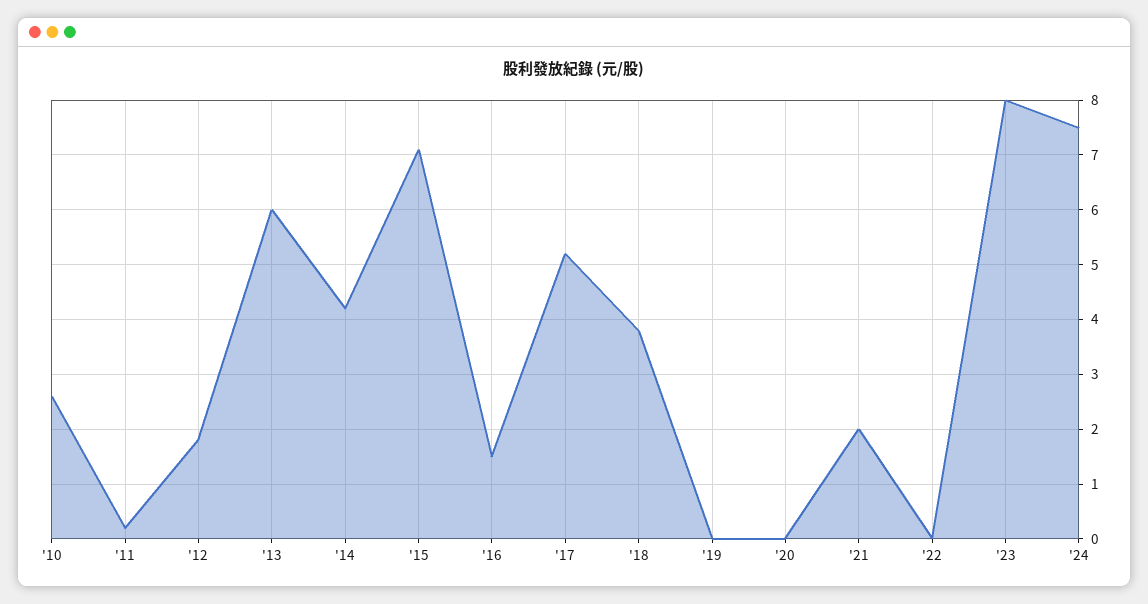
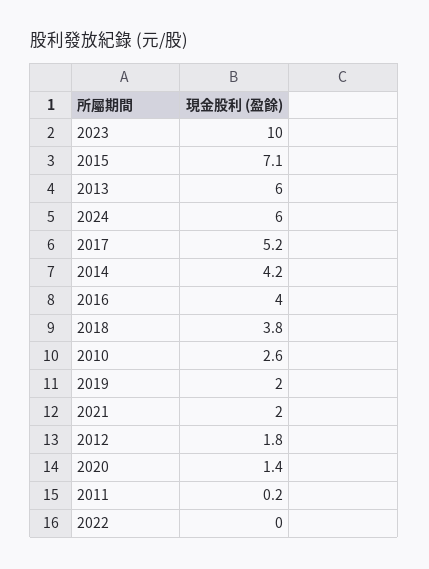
'16: 1.5 -> 4
'19: 0 -> 2
'20: 0 -> 1.4
'23: 8 -> 10
'24: 7.5 -> 6

